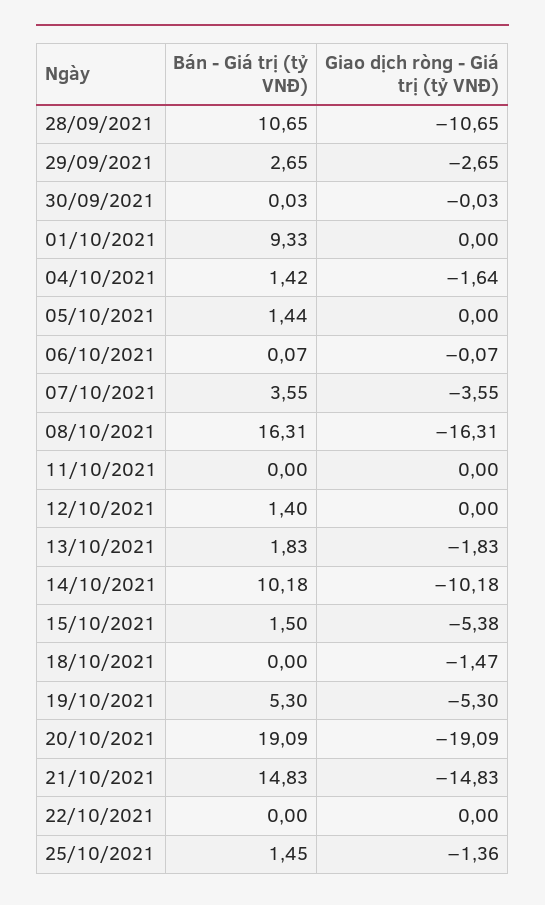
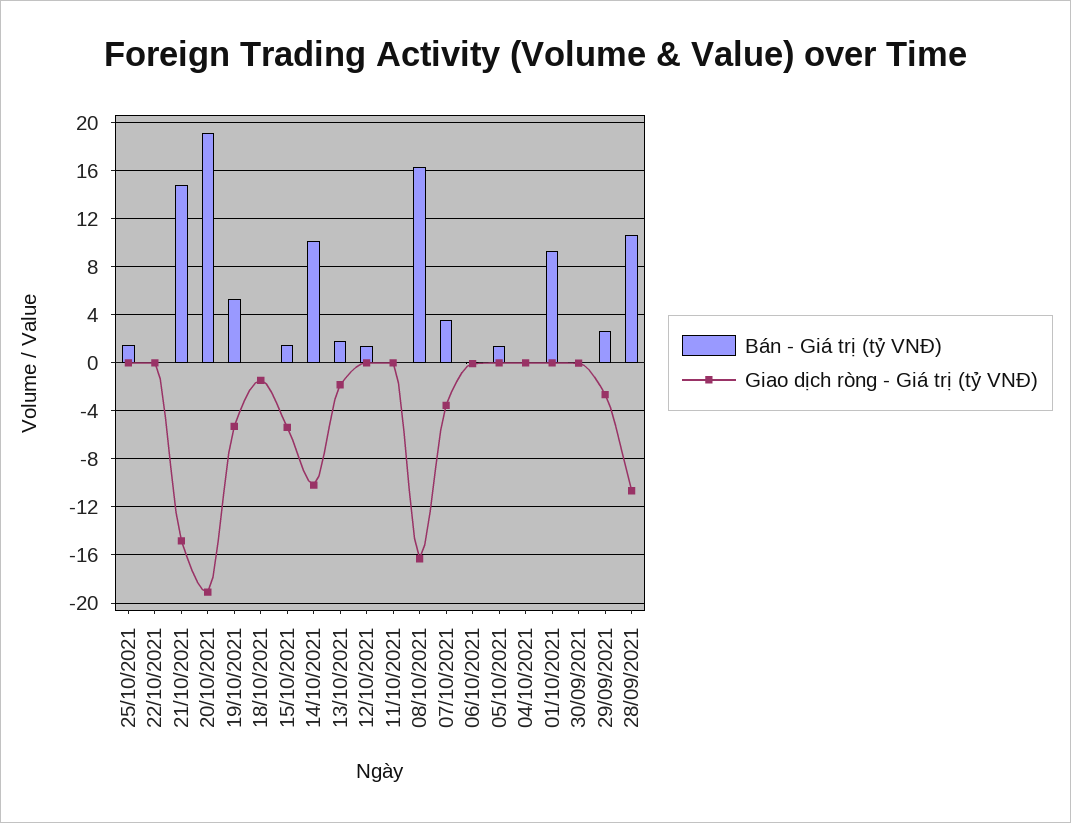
Bán - Giá trị (tỷ VNĐ), 04/10/2021: 1.42 -> 0
Giao dịch ròng - Giá trị (tỷ VNĐ), 04/10/2021: -1.64 -> 0
Giao dịch ròng - Giá trị (tỷ VNĐ), 25/10/2021: -1.36 -> 0

